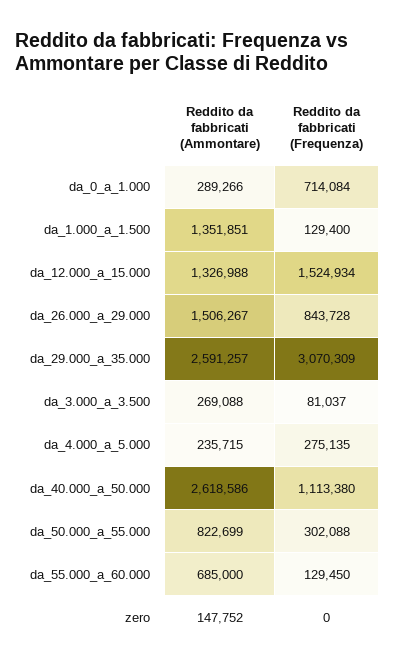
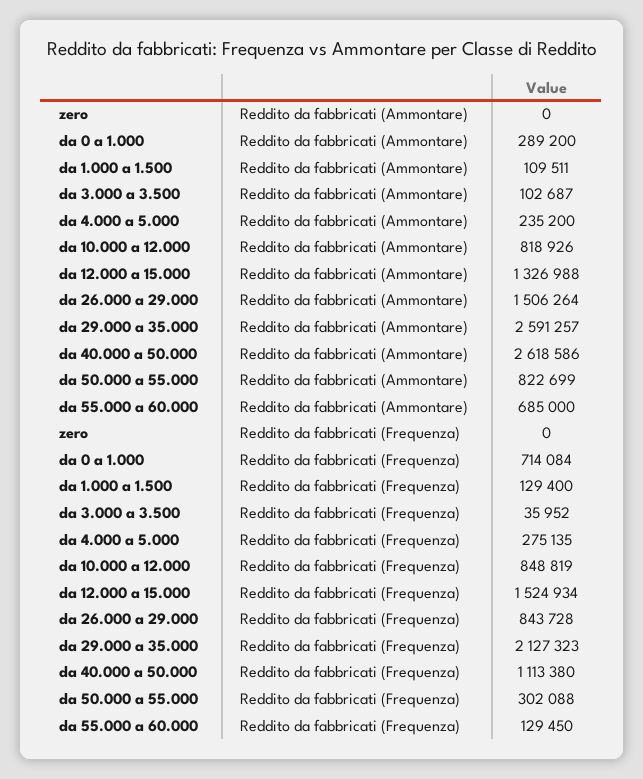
Reddito da fabbricati (Ammontare), da_0_a_1.000: 289266 -> 289200
Reddito da fabbricati (Ammontare), da_1.000_a_1.500: 1351851 -> 109511
Reddito da fabbricati (Ammontare), da_26.000_a_29.000: 1506267 -> 1506264
Reddito da fabbricati (Frequenza), da_29.000_a_35.000: 3070309 -> 2127323
Reddito da fabbricati (Ammontare), da_3.000_a_3.500: 269088 -> 102687
Reddito da fabbricati (Frequenza), da_3.000_a_3.500: 81037 -> 35952
Reddito da fabbricati (Ammontare), da_4.000_a_5.000: 235715 -> 235200
Reddito da fabbricati (Ammontare), zero: 147752 -> 0
Reddito da fabbricati (Ammontare), da 10.000 a 12.000: none -> 818926
Reddito da fabbricati (Frequenza), da 10.000 a 12.000: none -> 848819

